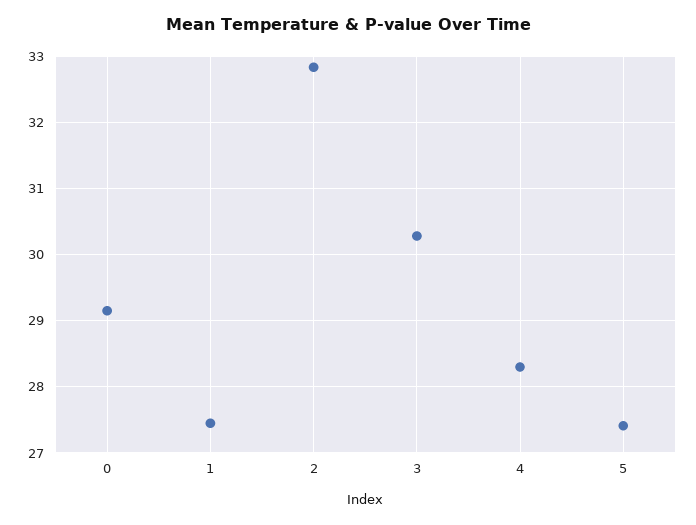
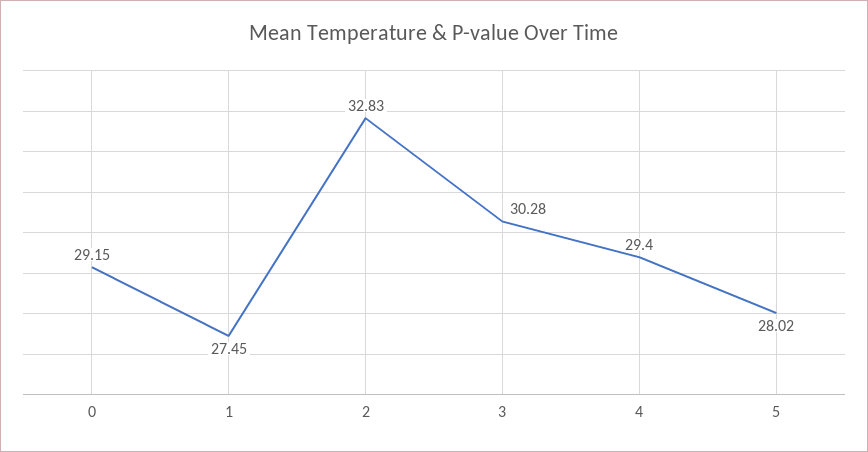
4: 28.3 -> 29.4
5: 27.4 -> 28.02

